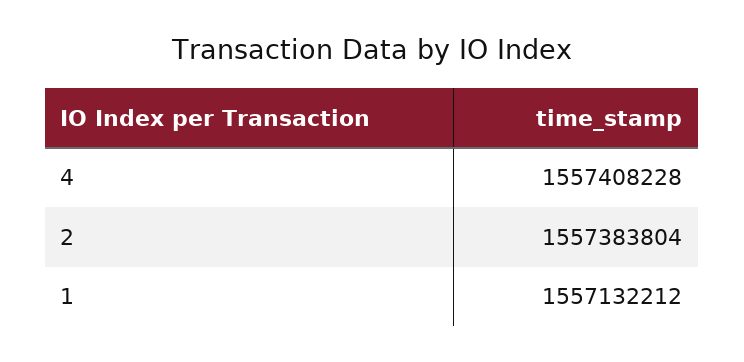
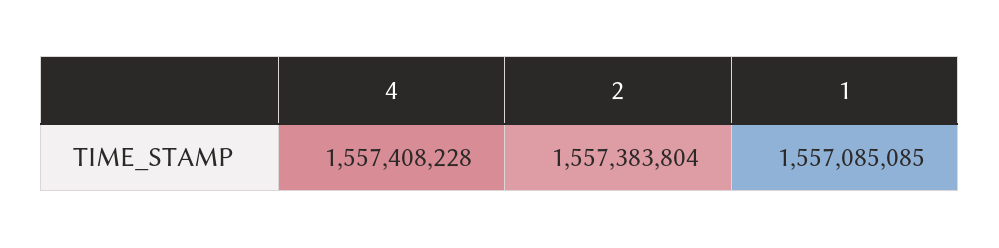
1: 1557132212 -> 1557085085

